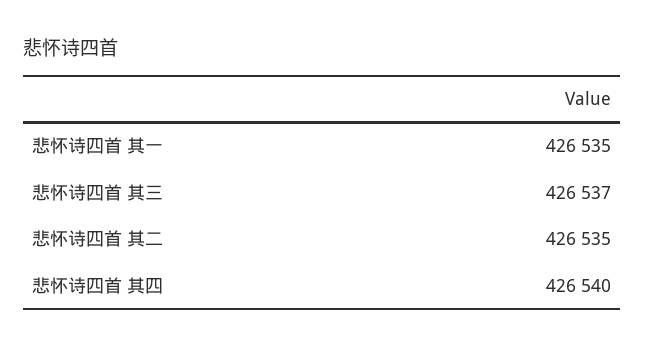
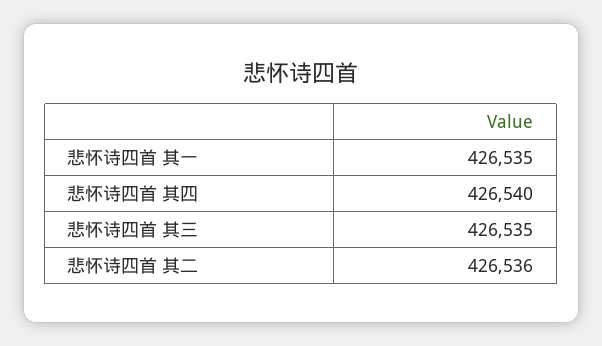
悲怀诗四首 其三: 426537 -> 426535
悲怀诗四首 其二: 426535 -> 426536

